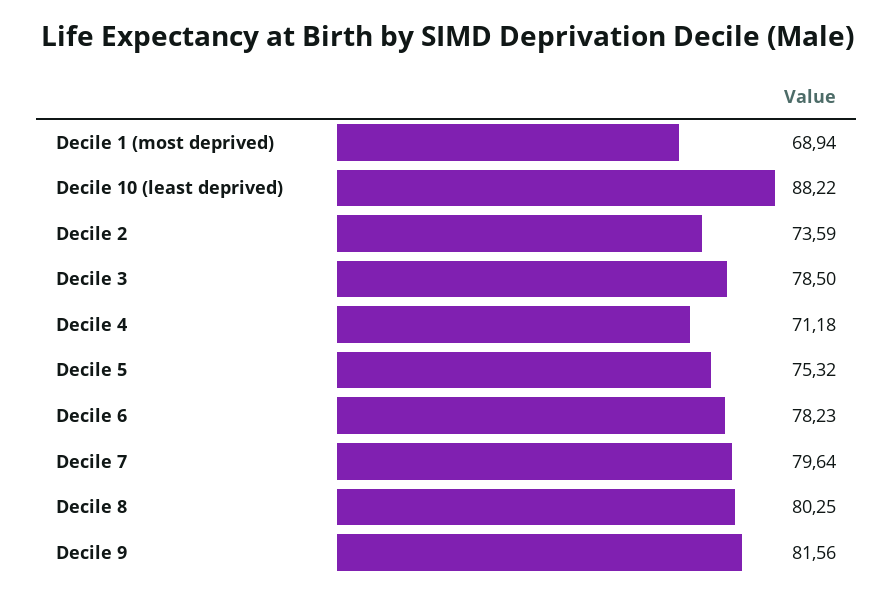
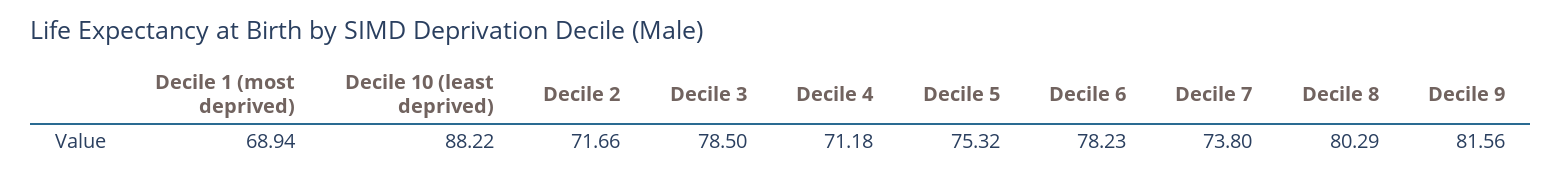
Decile 2: 73.59 -> 71.66
Decile 7: 79.64 -> 73.8
Decile 8: 80.25 -> 80.29

